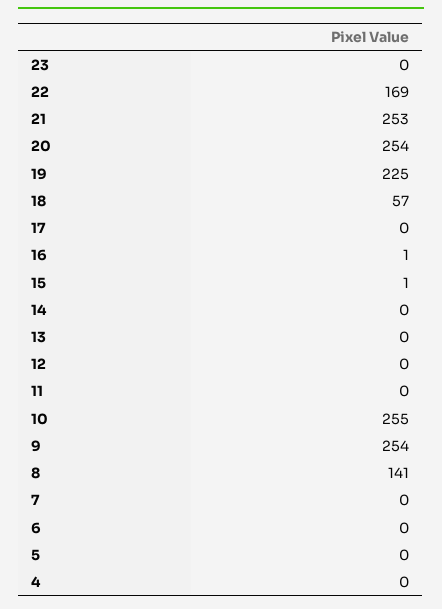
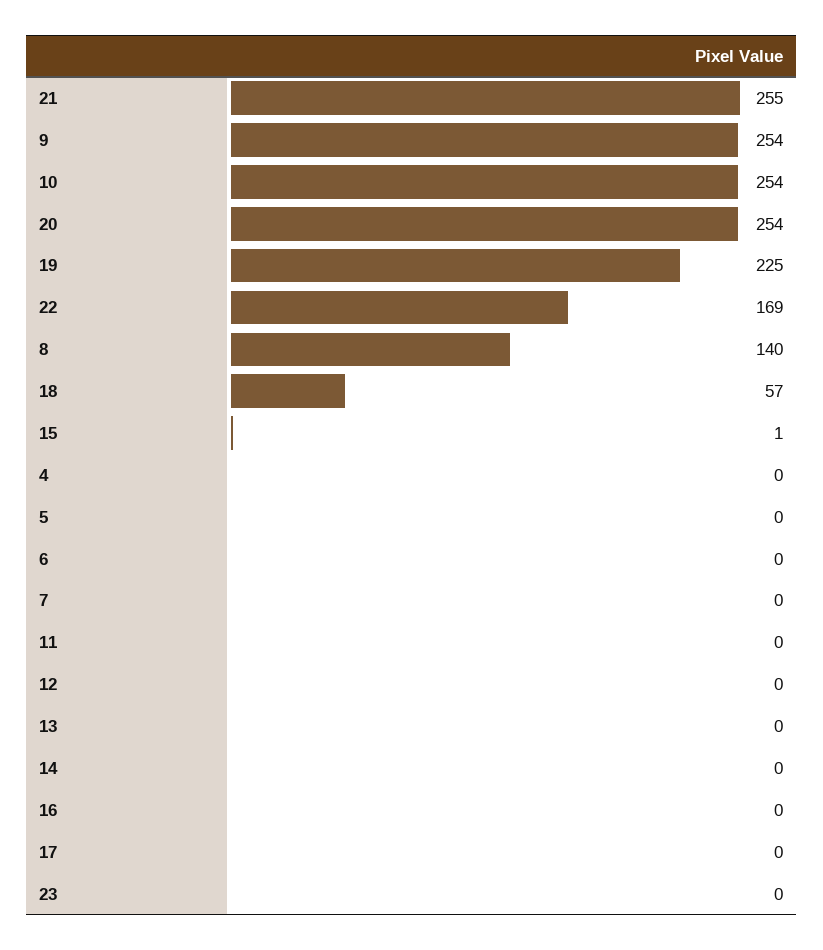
21: 253 -> 255
16: 1 -> 0
10: 255 -> 254
8: 141 -> 140

